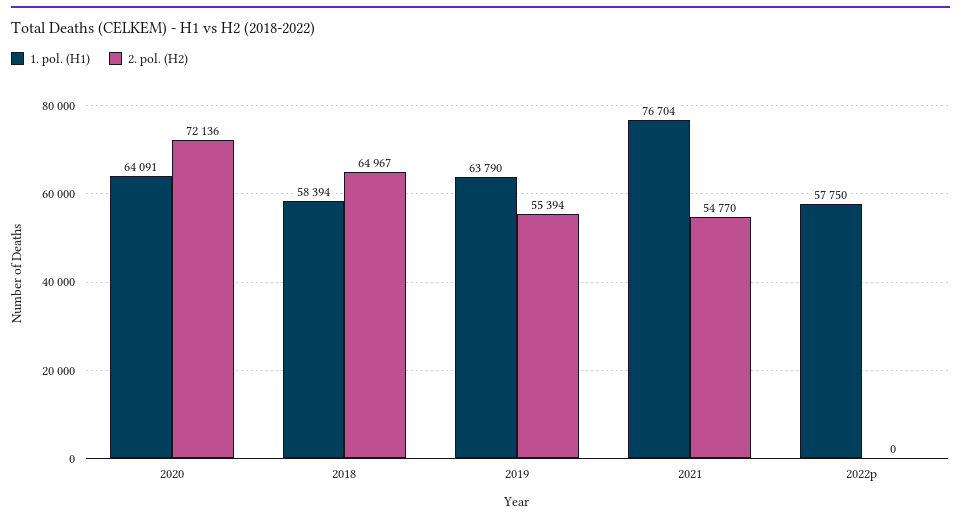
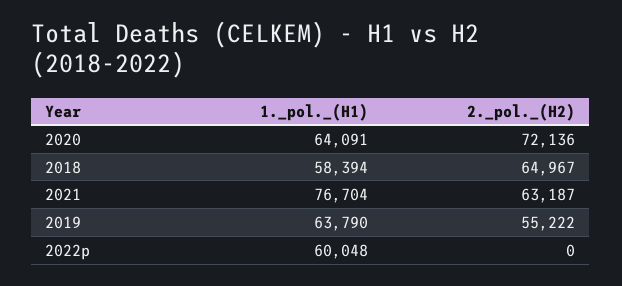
2. pol. (H2), 2019: 55394 -> 55222
2. pol. (H2), 2021: 54770 -> 63187
1. pol. (H1), 2022p: 57750 -> 60048

